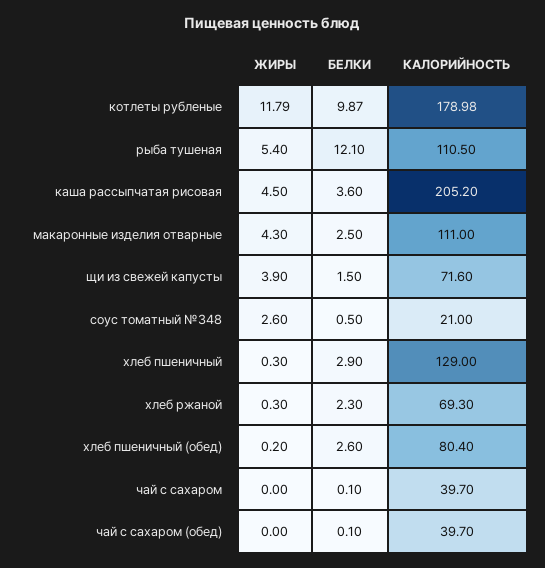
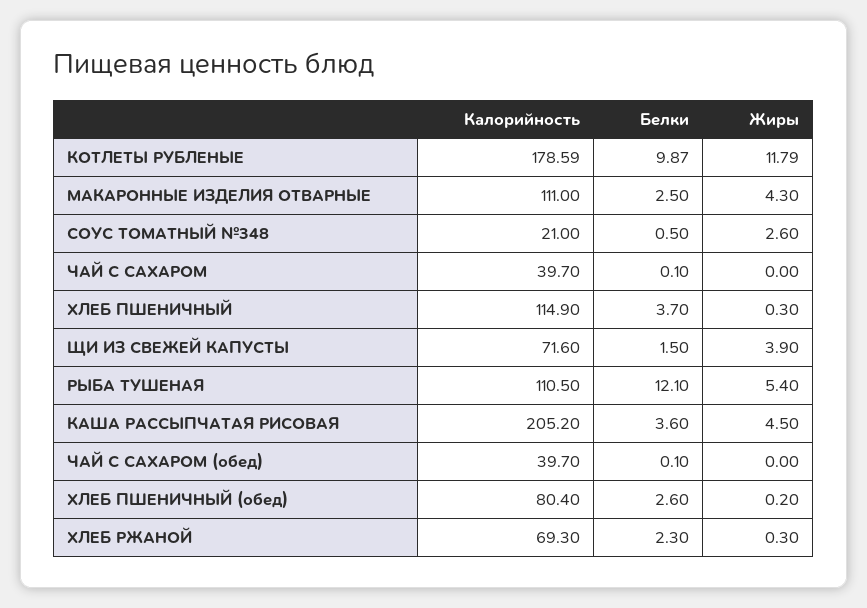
КАЛОРИЙНОСТЬ, котлеты рубленые: 178.98 -> 178.59
БЕЛКИ, хлеб пшеничный: 2.9 -> 3.7
КАЛОРИЙНОСТЬ, хлеб пшеничный: 129 -> 114.9

